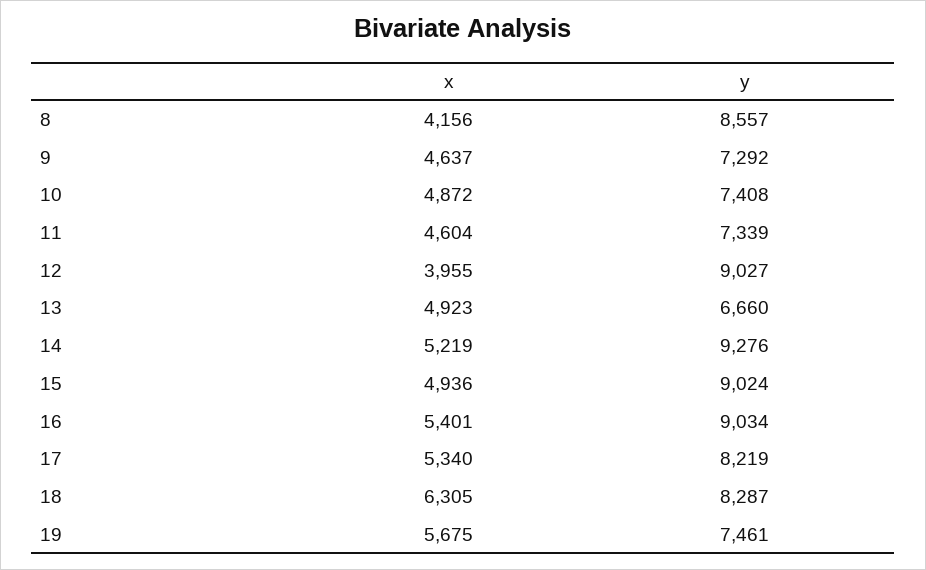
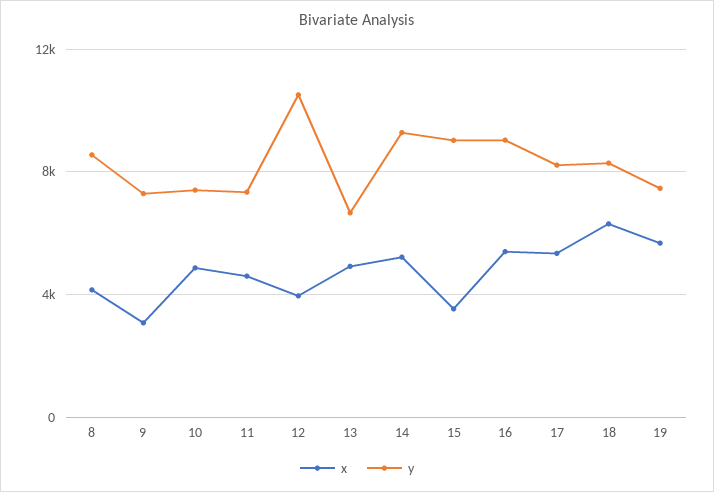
x, 9: 4637 -> 3000
y, 12: 9027 -> 10500
x, 15: 4936 -> 3500

